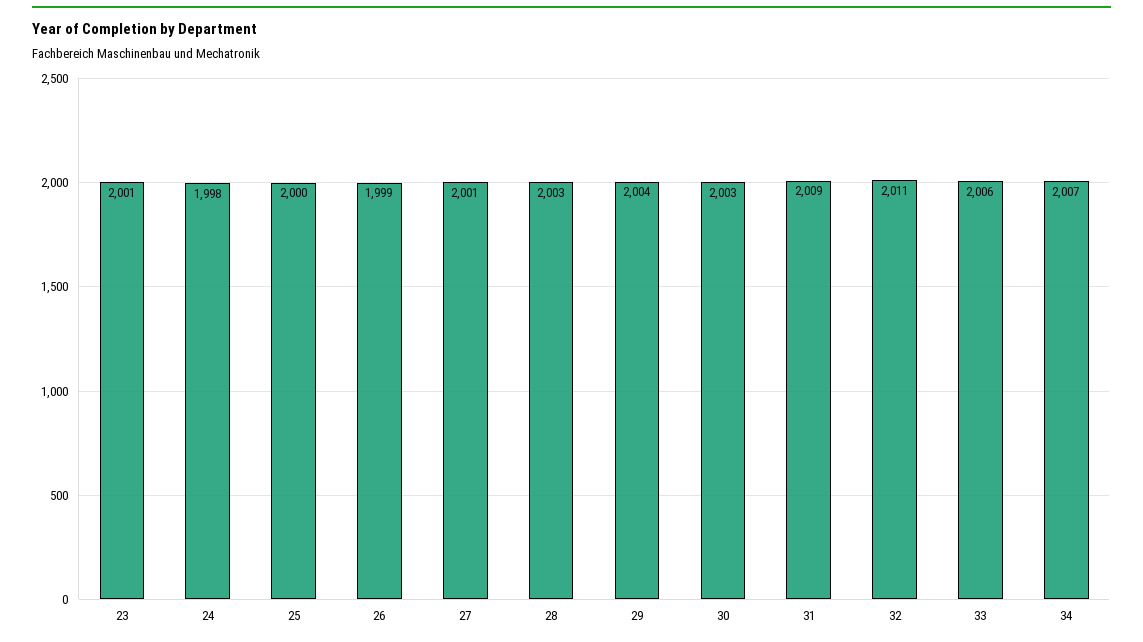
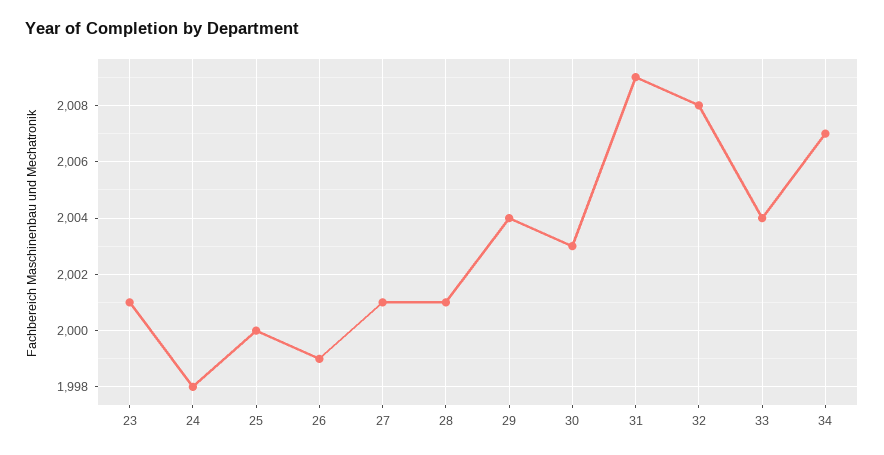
28: 2003 -> 2001
32: 2011 -> 2008
33: 2006 -> 2004

